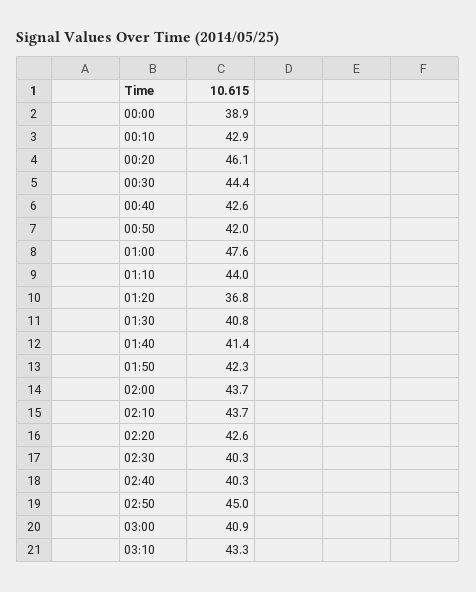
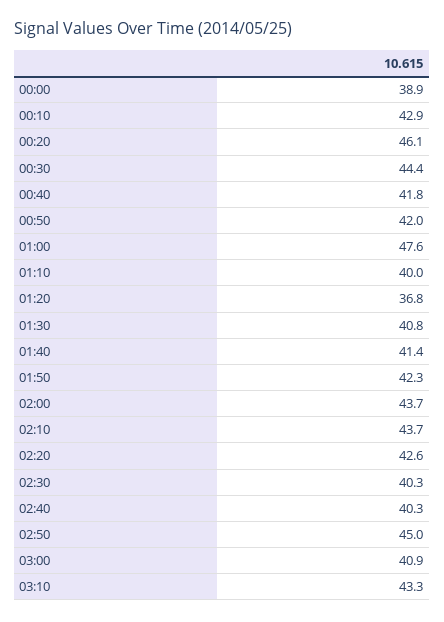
00:40: 42.6 -> 41.8
01:10: 44 -> 40

